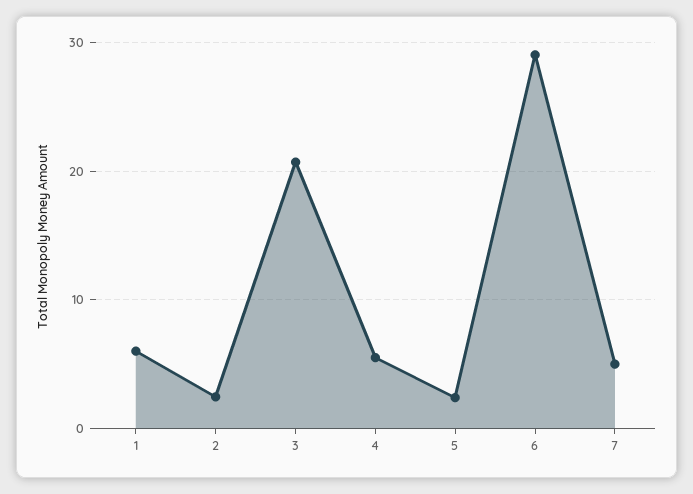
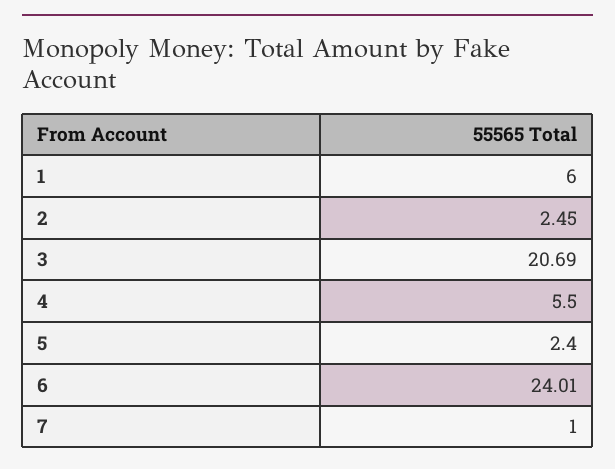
6: 29 -> 24.01
7: 5 -> 1

